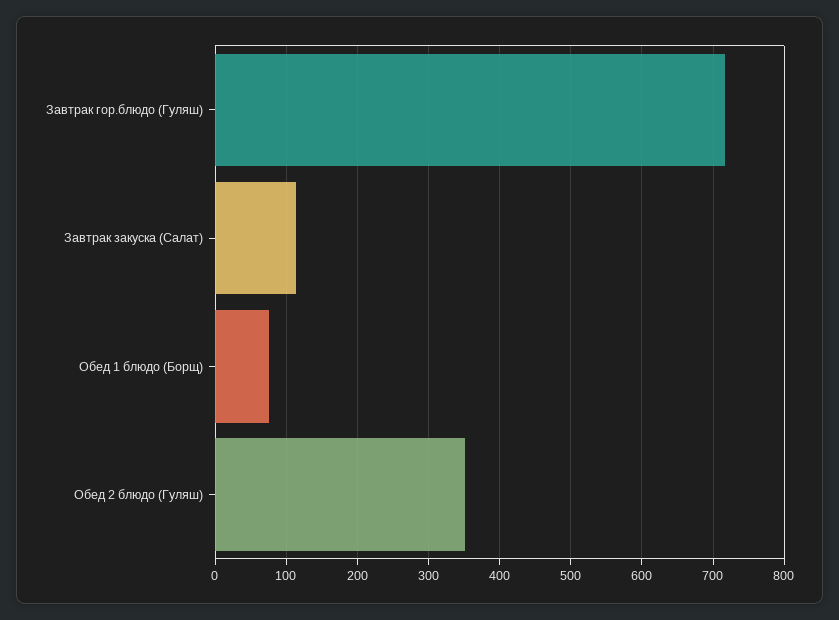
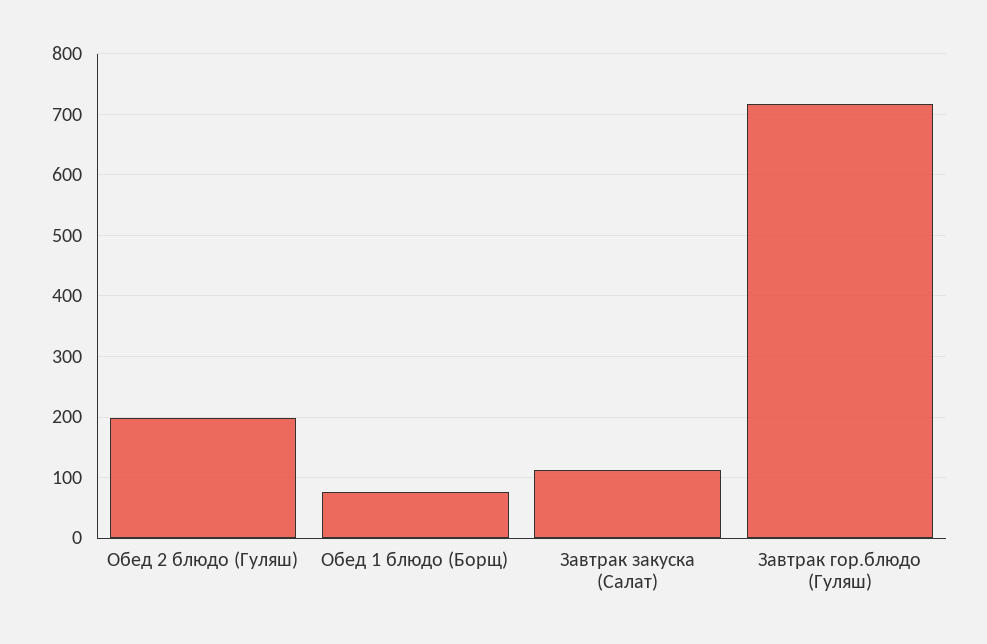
Обед 2 блюдо (Гуляш): 350 -> 200

